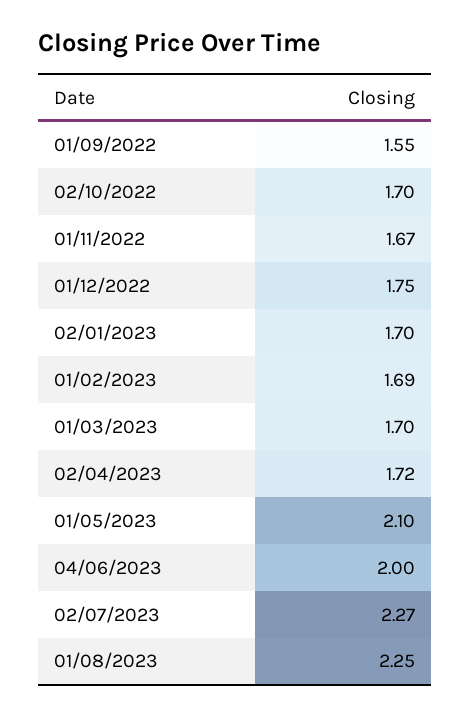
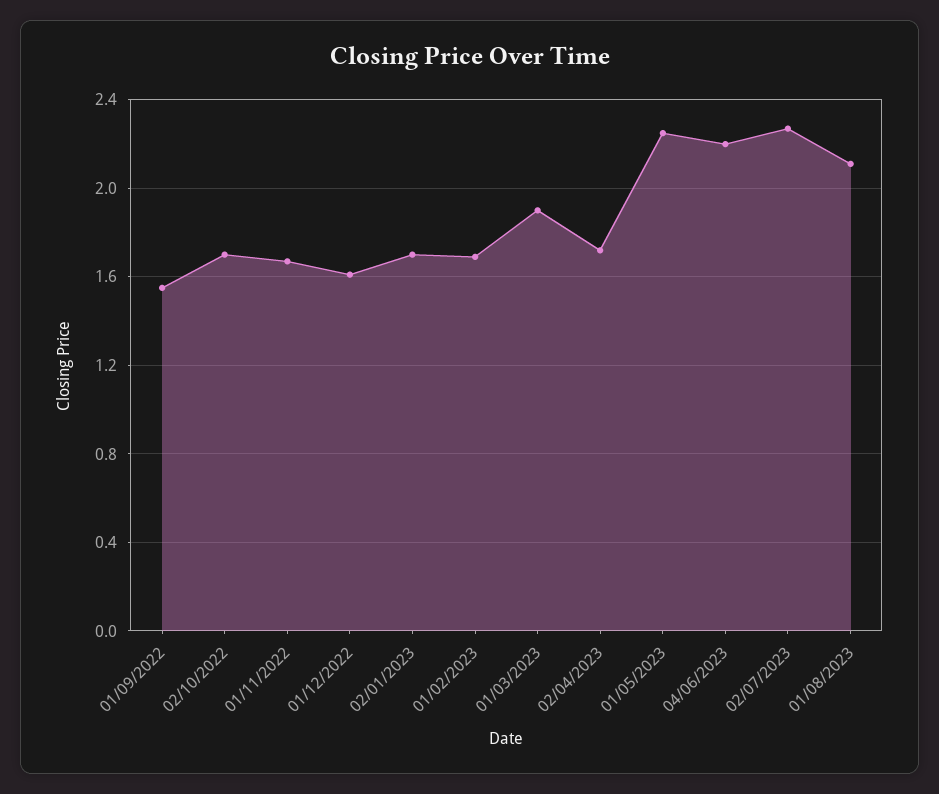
01/12/2022: 1.75 -> 1.6
01/03/2023: 1.7 -> 1.9
01/05/2023: 2.1 -> 2.25
04/06/2023: 2 -> 2.2
01/08/2023: 2.25 -> 2.1

